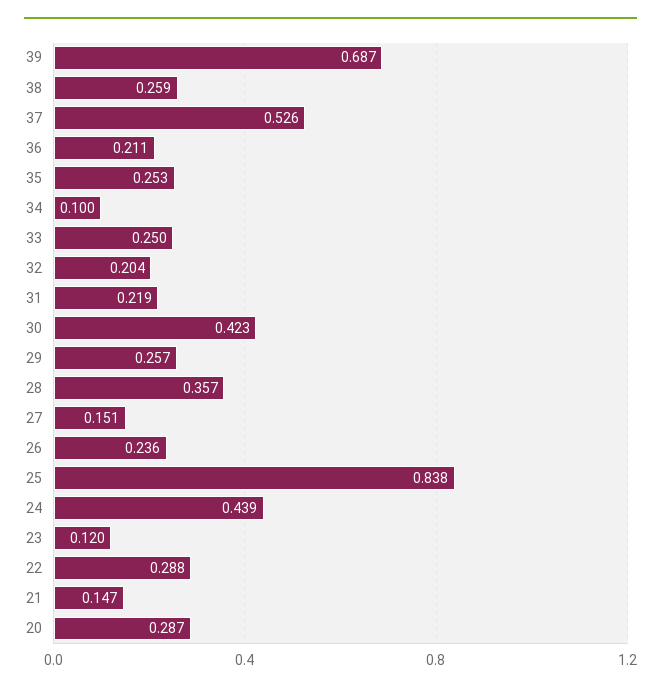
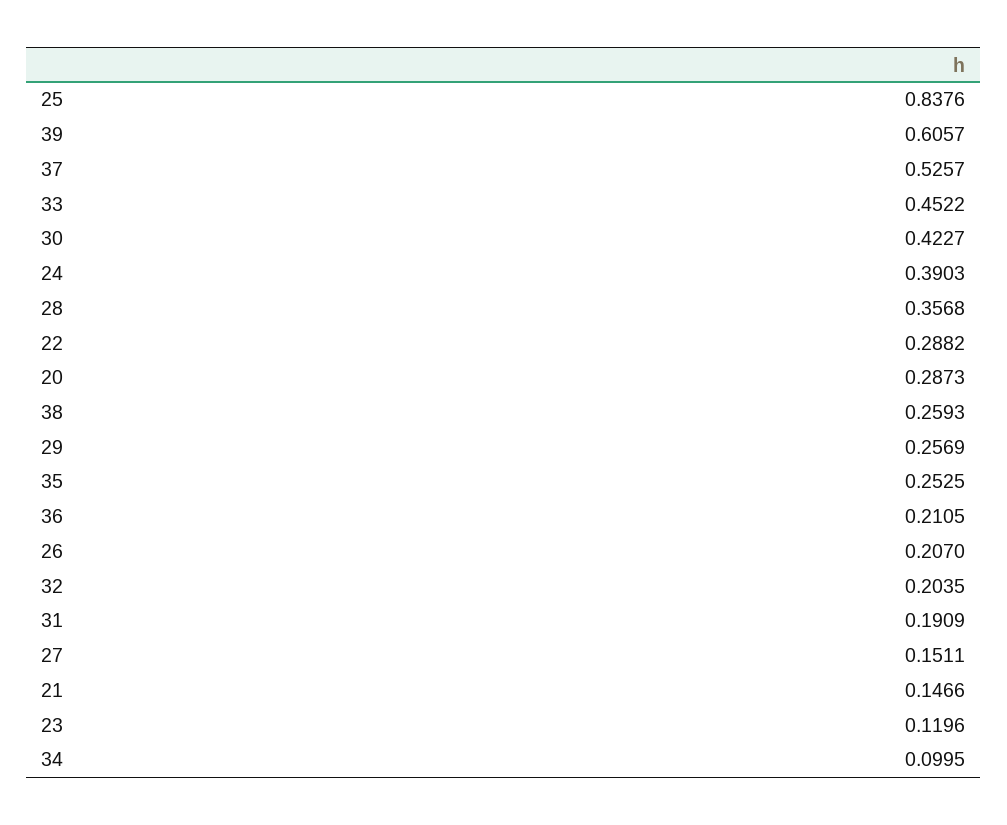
39: 0.687 -> 0.6057
33: 0.25 -> 0.4522
31: 0.219 -> 0.1909
26: 0.236 -> 0.207
24: 0.439 -> 0.3903

